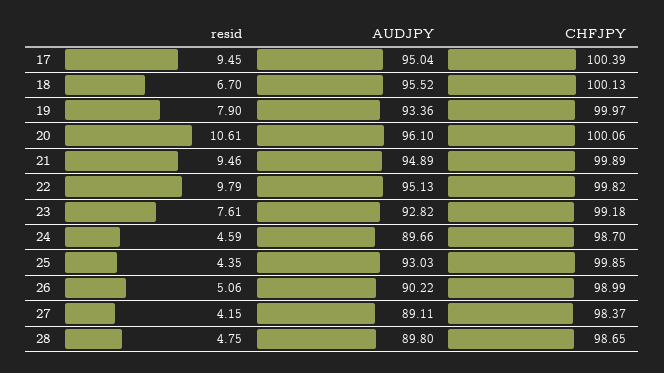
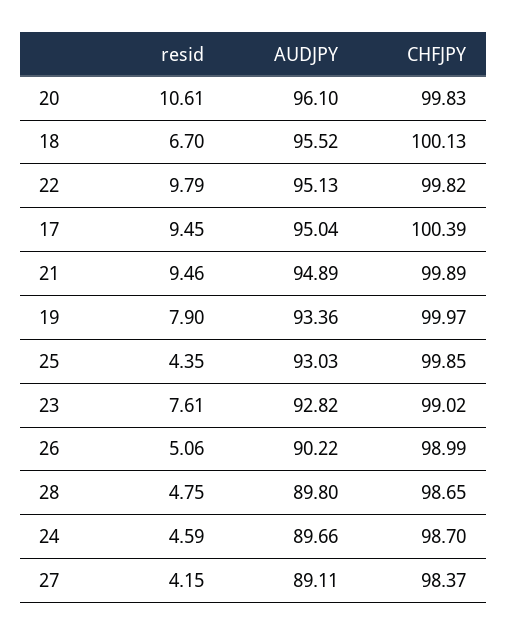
CHFJPY, 20: 100.06 -> 99.83
CHFJPY, 23: 99.18 -> 99.02

